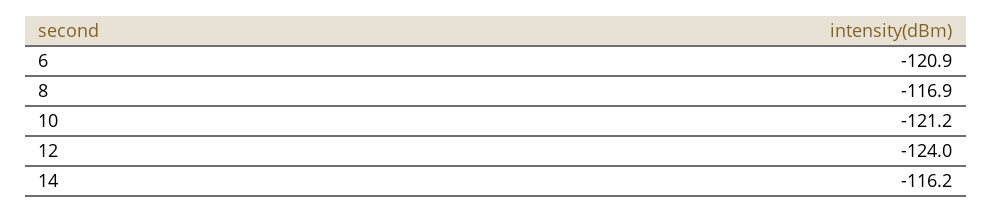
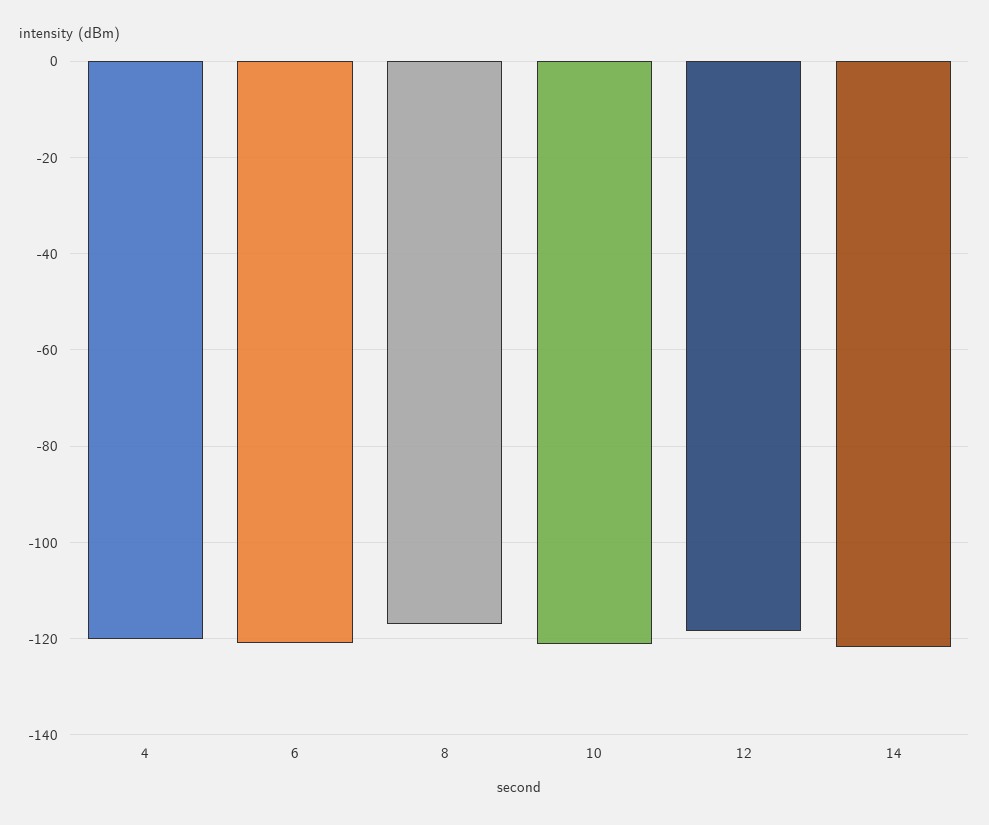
12: -124 -> -118
14: -116.2 -> -122
4: none -> -120

